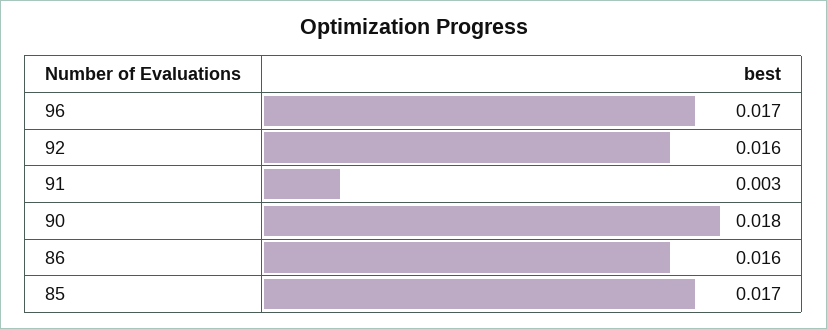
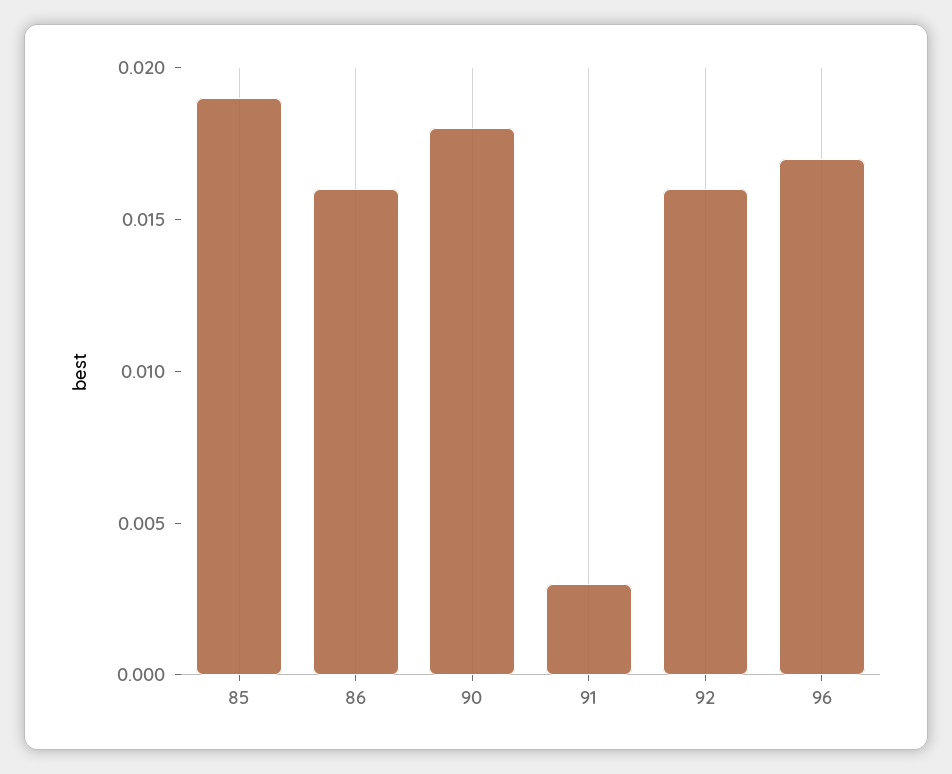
85: 0.017 -> 0.019

